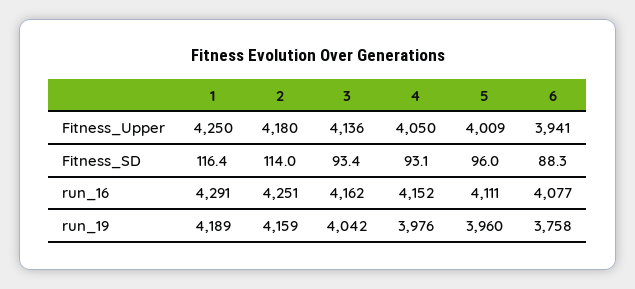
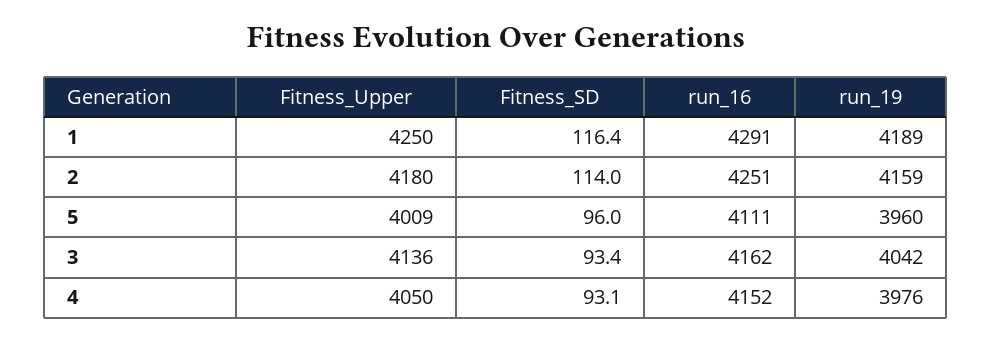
6, Fitness_Upper: 3941 -> none
6, Fitness_SD: 88.3 -> none
6, run_16: 4077 -> none
6, run_19: 3758 -> none

